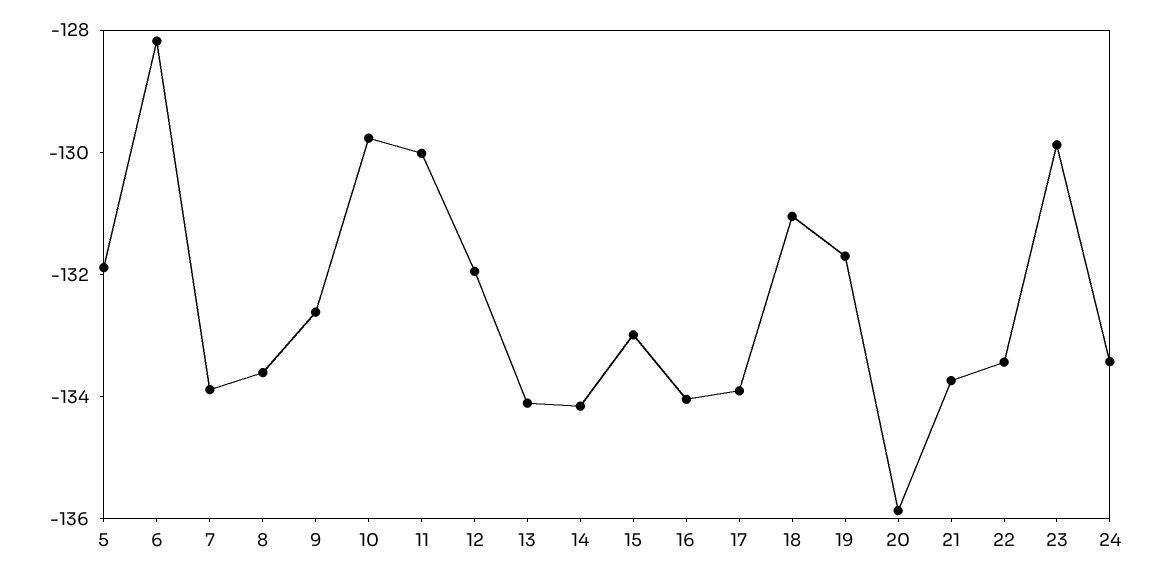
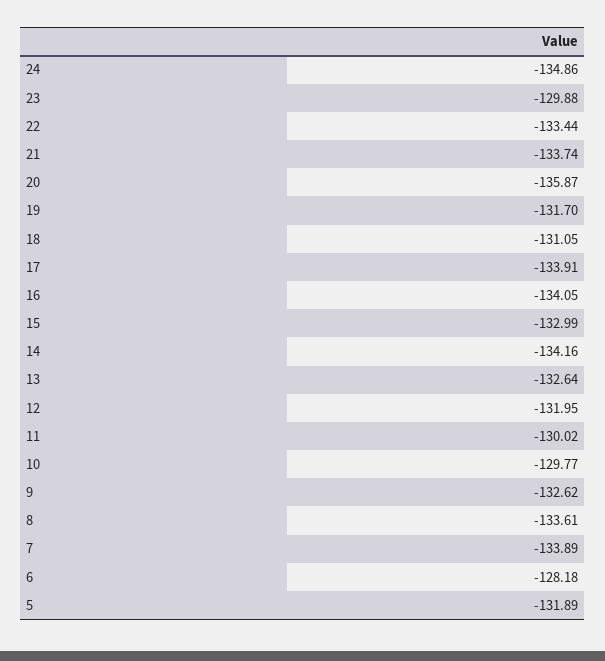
13: -134 -> -132.64
24: -133.5 -> -134.86

